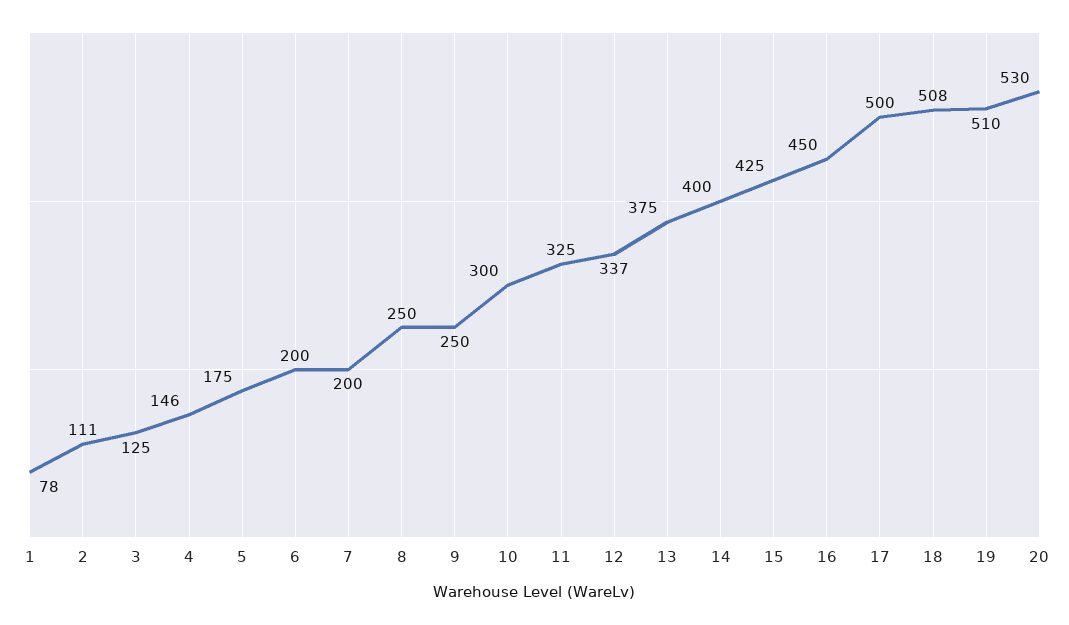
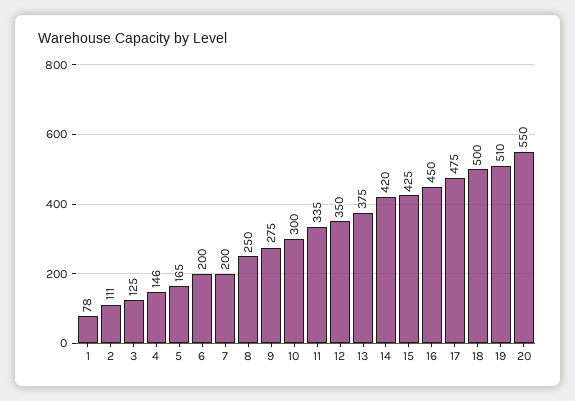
5: 175 -> 165
9: 250 -> 275
11: 325 -> 335
12: 337 -> 350
14: 400 -> 420
17: 500 -> 475
18: 508 -> 500
20: 530 -> 550

